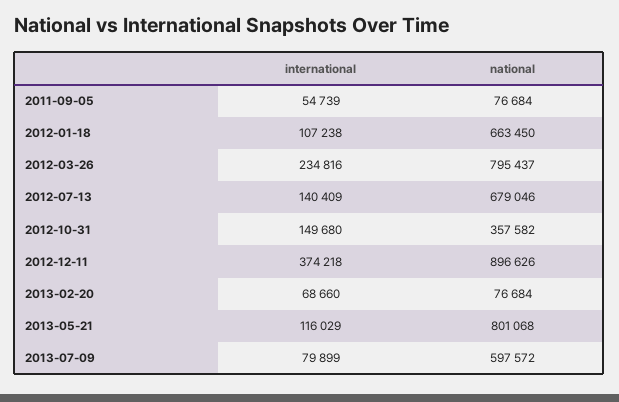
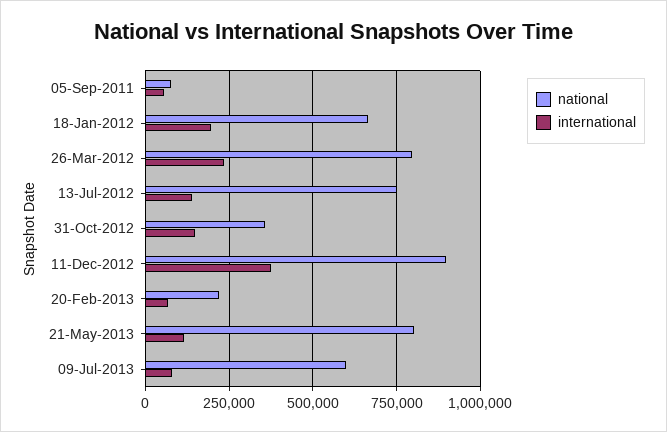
international, 2012-01-18: 107238 -> 200000
national, 2012-07-13: 679046 -> 750000
national, 2013-02-20: 76684 -> 225000

